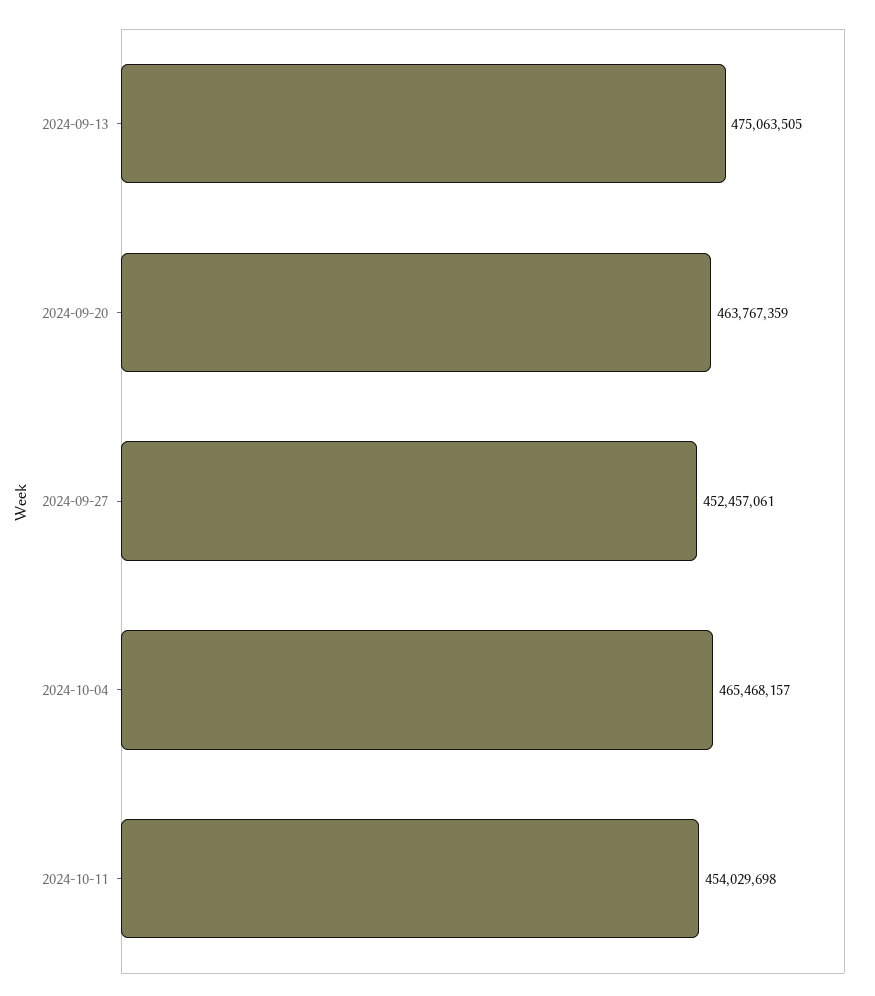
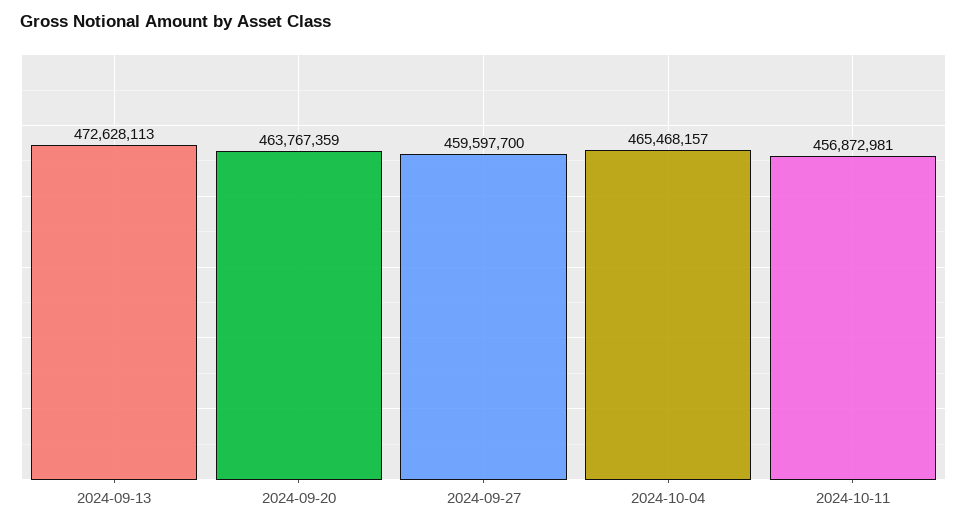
2024-09-13: 475063505 -> 472628113
2024-09-27: 452457061 -> 459597700
2024-10-11: 454029698 -> 456872981

